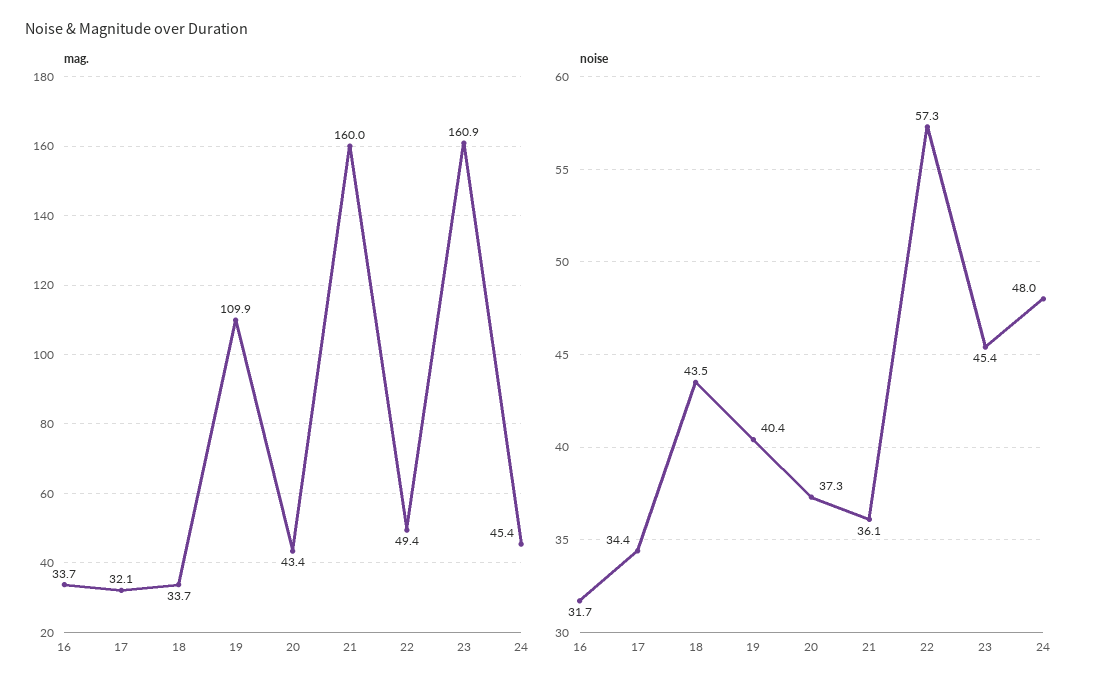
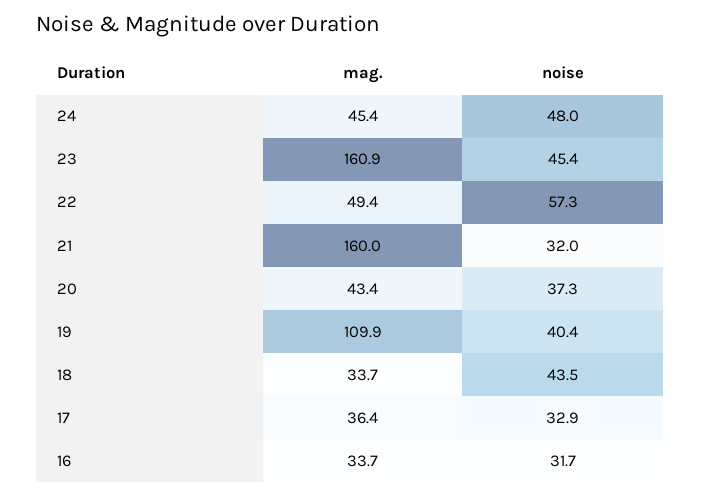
mag., 17: 32.1 -> 36.4
noise, 17: 34.4 -> 32.9
noise, 21: 36.1 -> 32

